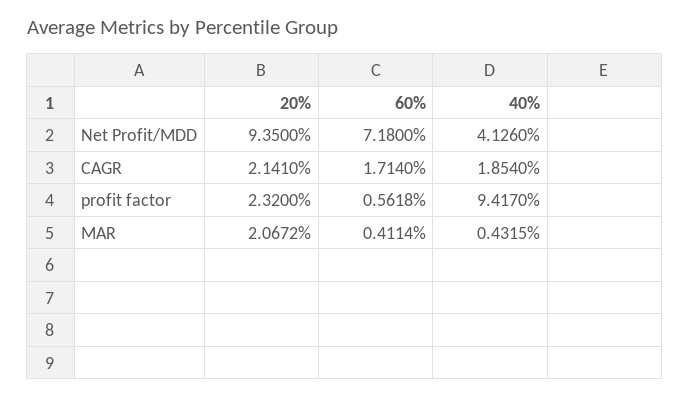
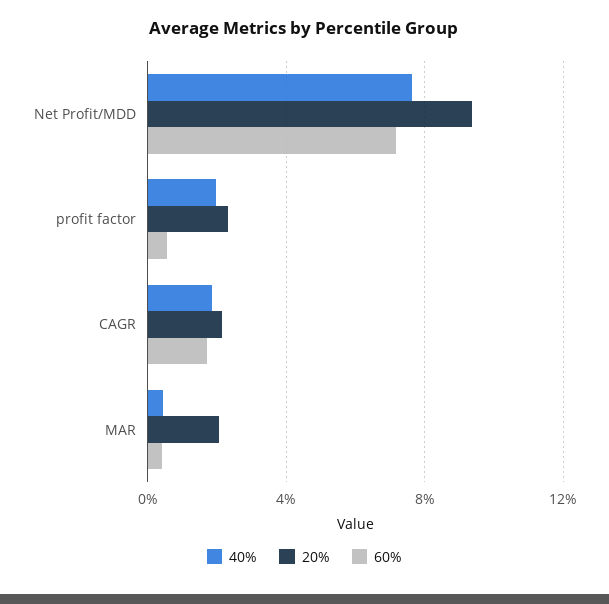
40%, Net Profit/MDD: 4.126 -> 7.5
40%, profit factor: 9.417 -> 2

